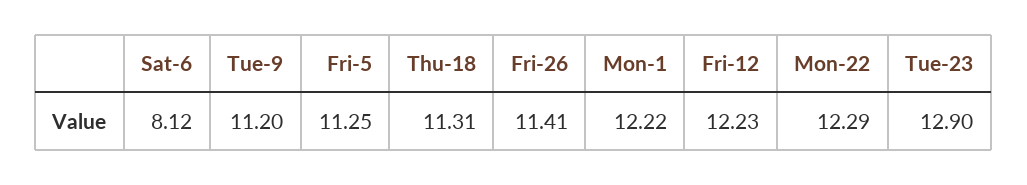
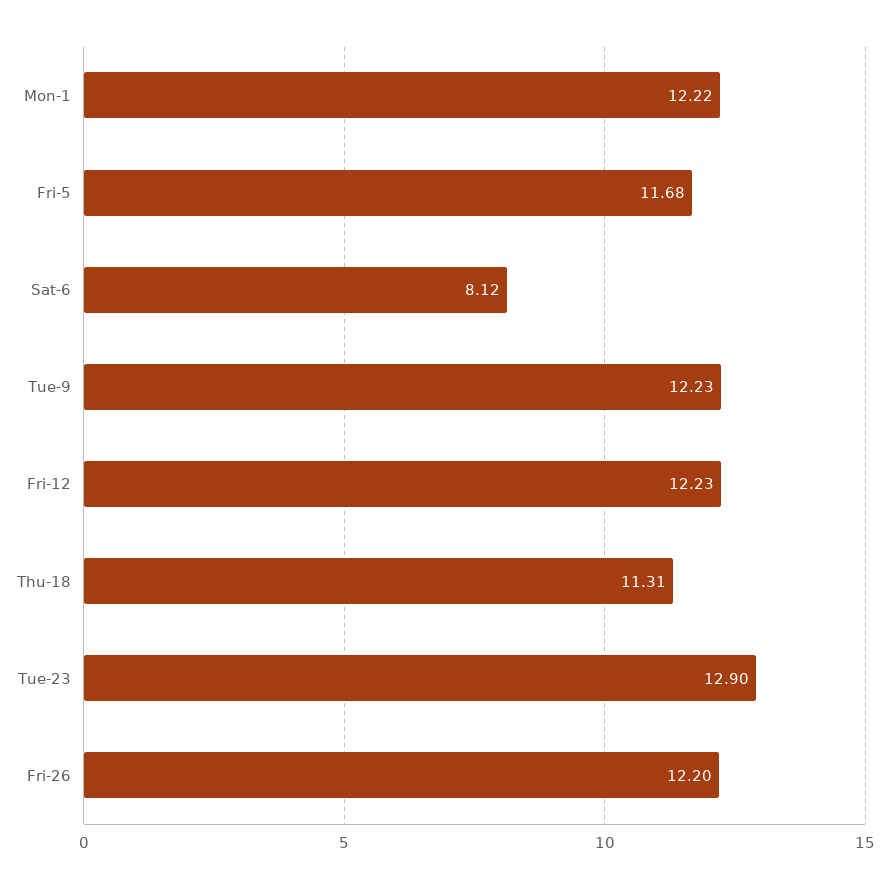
Tue-9: 11.2 -> 12.23
Fri-5: 11.25 -> 11.68
Fri-26: 11.41 -> 12.2
Mon-22: 12.29 -> none

